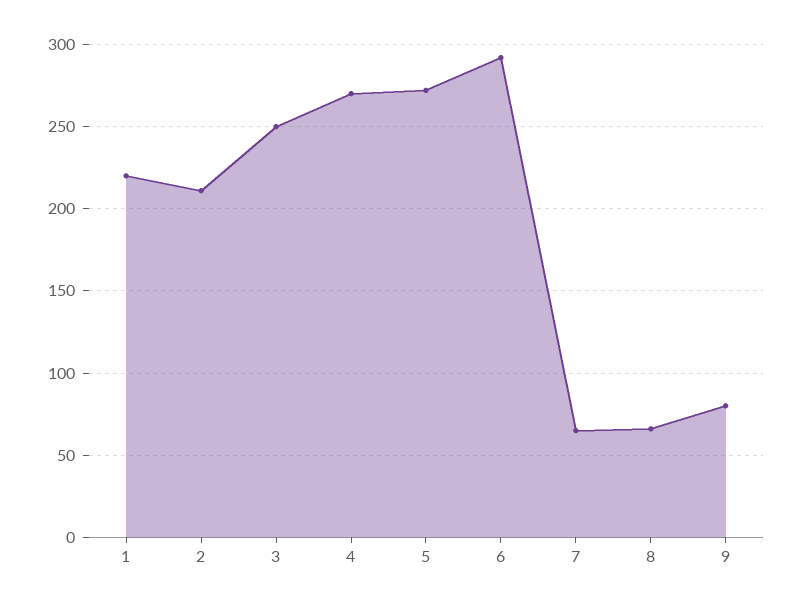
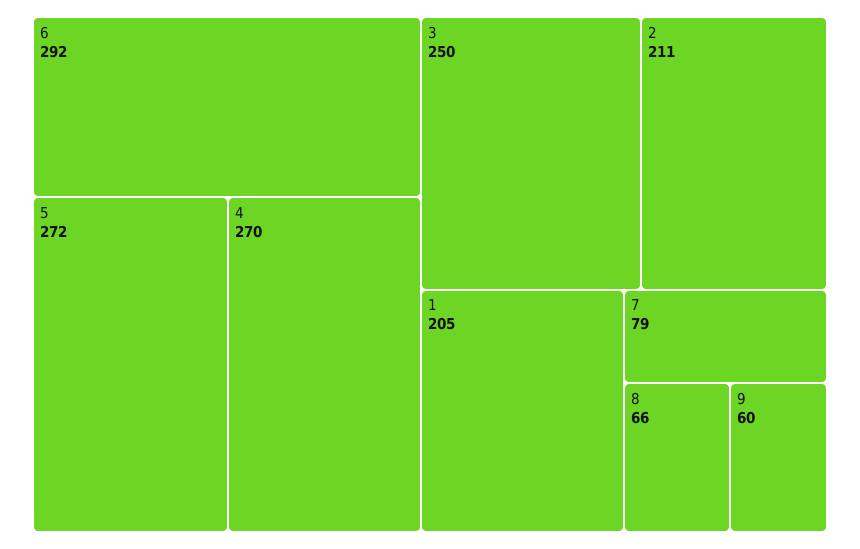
1: 220 -> 205
7: 65 -> 79
9: 80 -> 60

